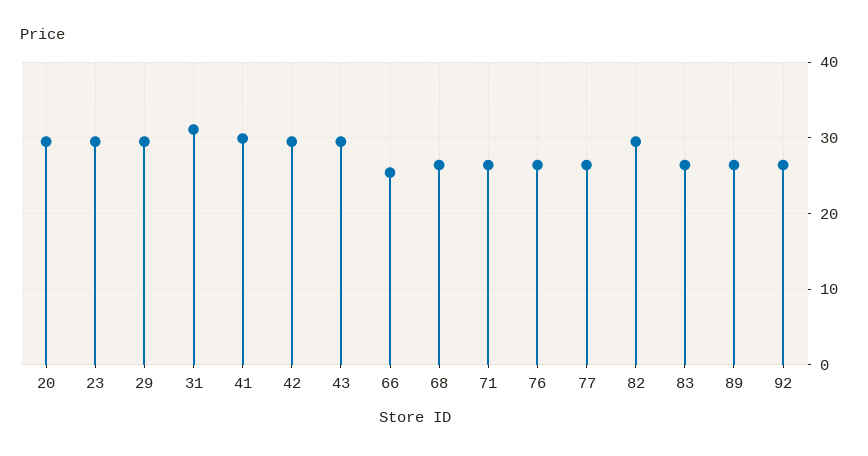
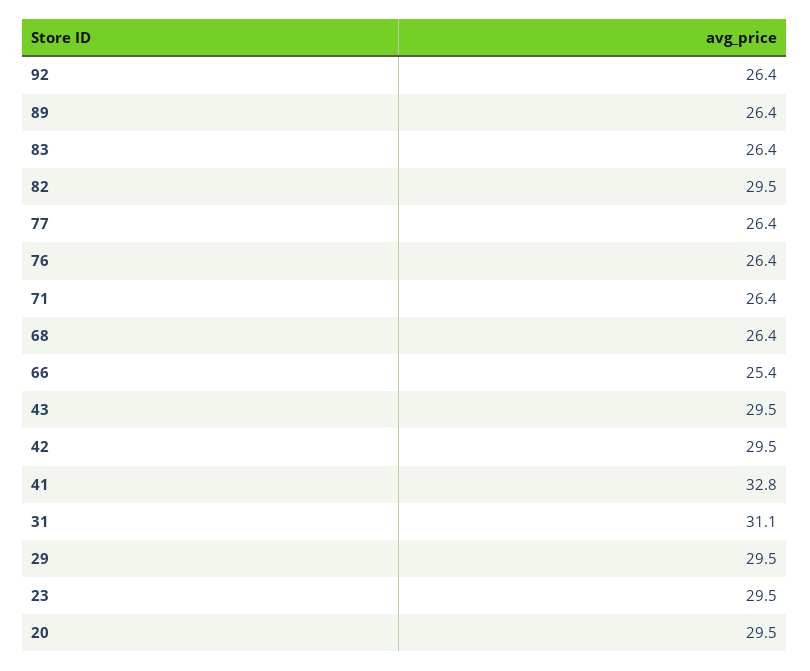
41: 30 -> 32.8

